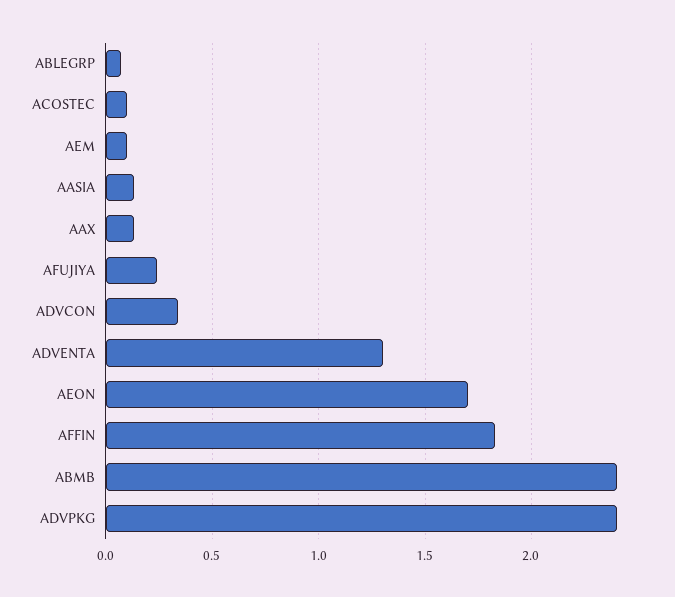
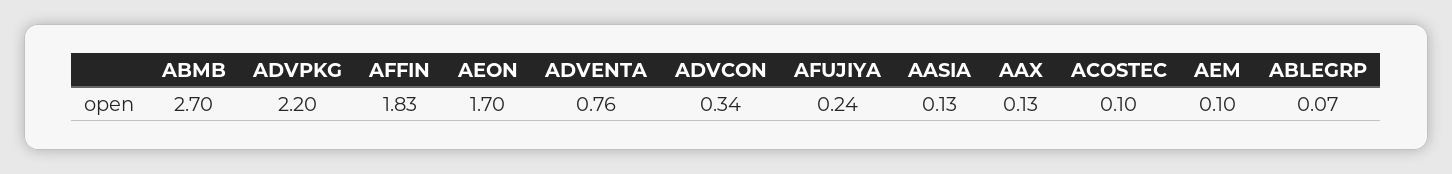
ADVENTA: 1.3 -> 0.76
ABMB: 2.4 -> 2.7
ADVPKG: 2.4 -> 2.2

